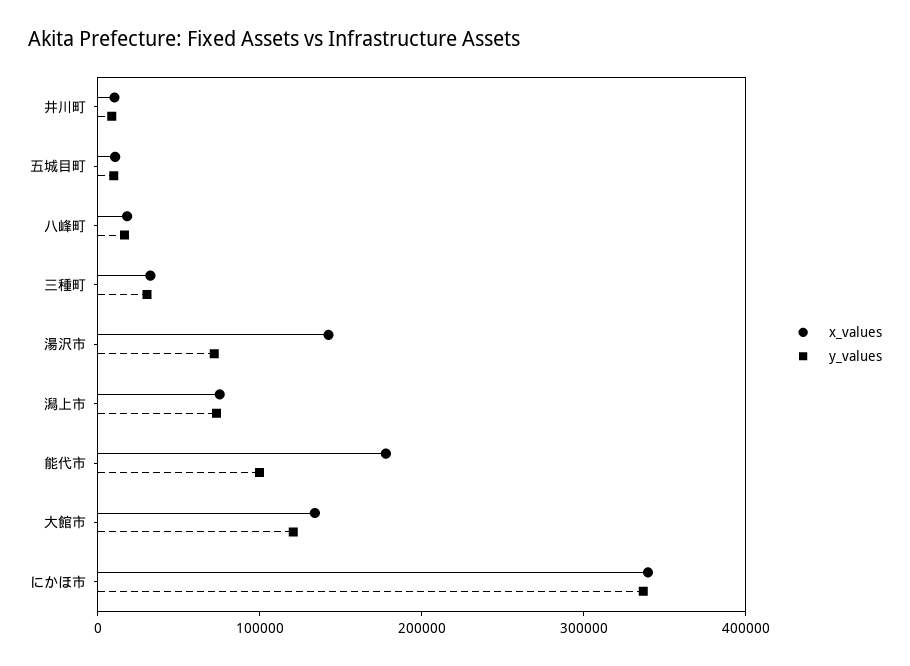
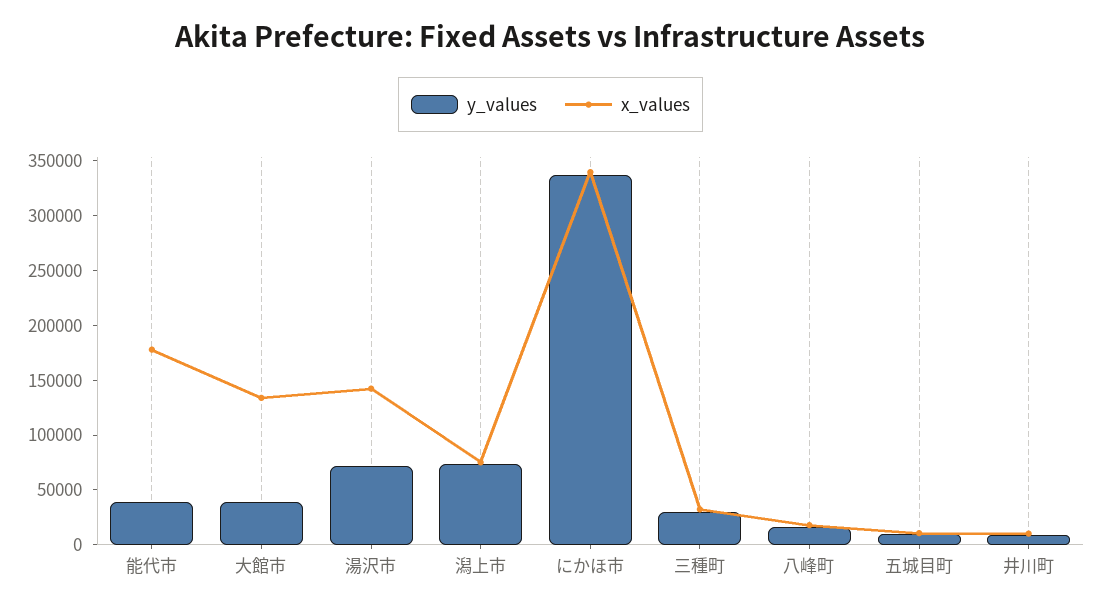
y_values, 能代市: 100000 -> 40000
y_values, 大館市: 120000 -> 40000

